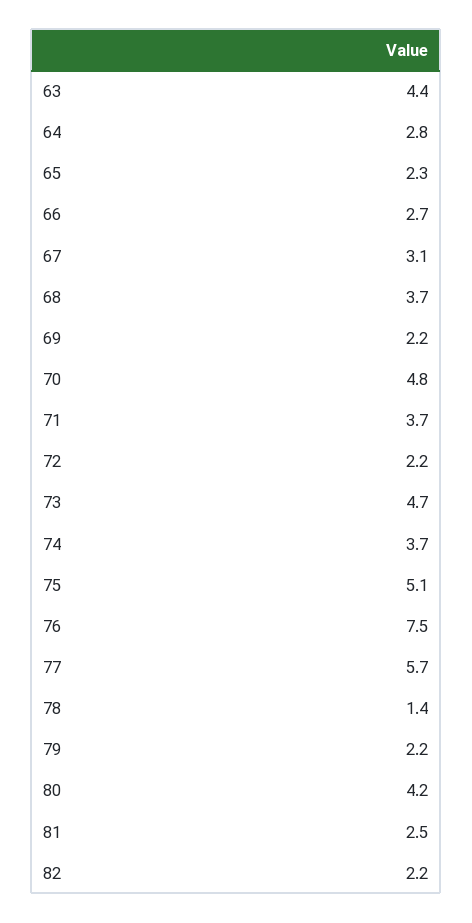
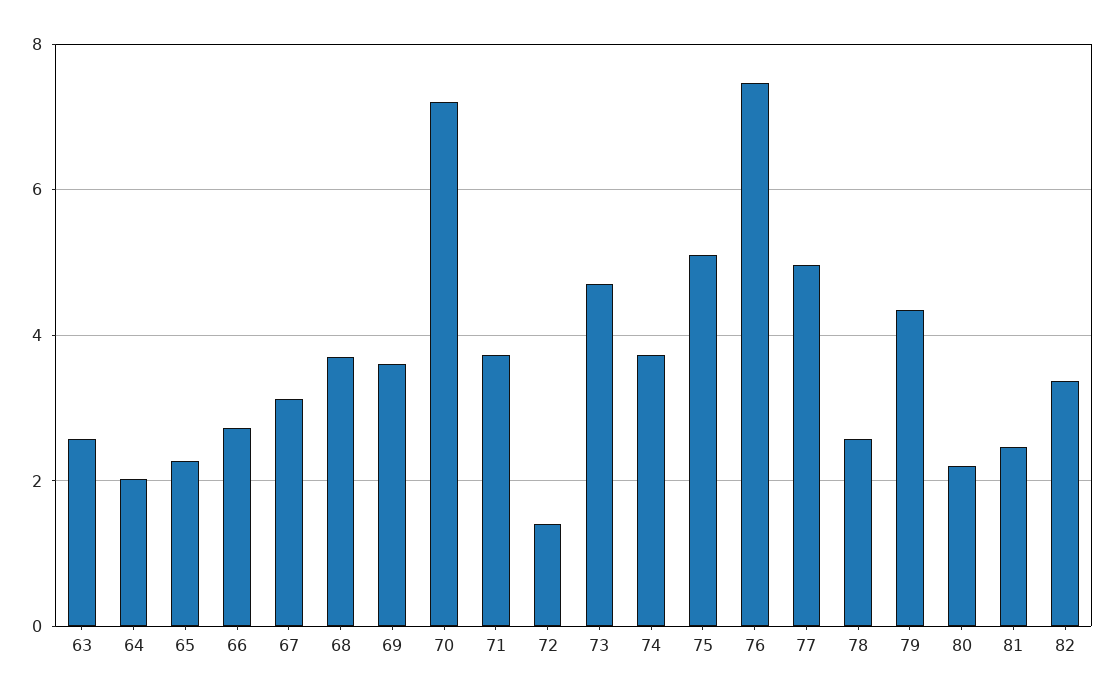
63: 4.4 -> 2.6
64: 2.8 -> 2
69: 2.2 -> 3.6
70: 4.8 -> 7.2
72: 2.2 -> 1.4
77: 5.7 -> 5
78: 1.4 -> 2.6
79: 2.2 -> 4.4
80: 4.2 -> 2.2
82: 2.2 -> 3.4

